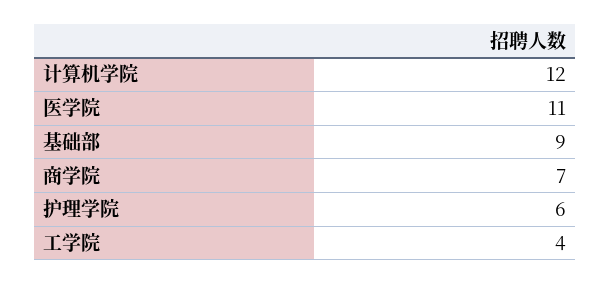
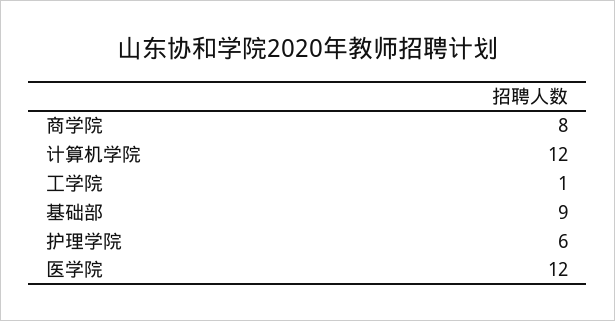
医学院: 11 -> 12
商学院: 7 -> 8
工学院: 4 -> 1

